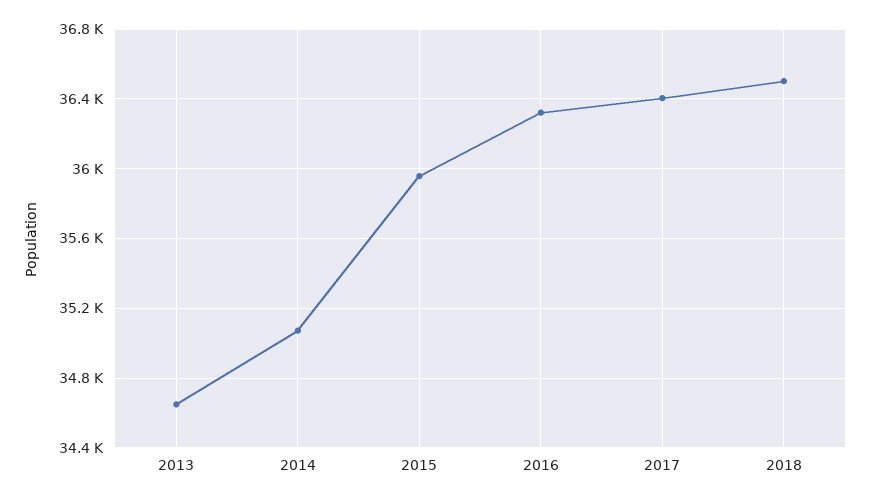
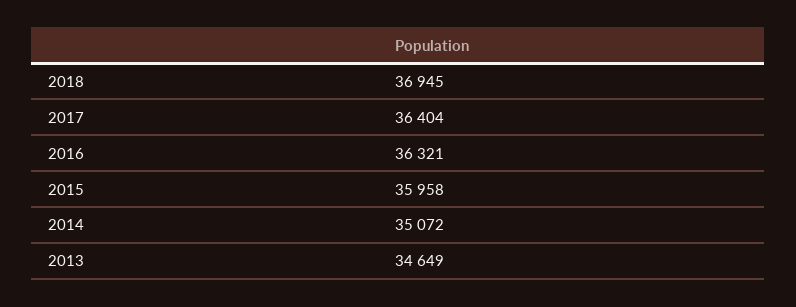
2018: 36500 -> 36945

